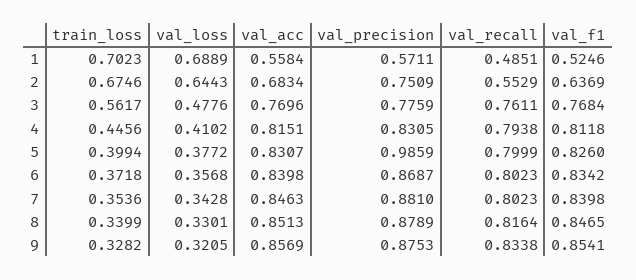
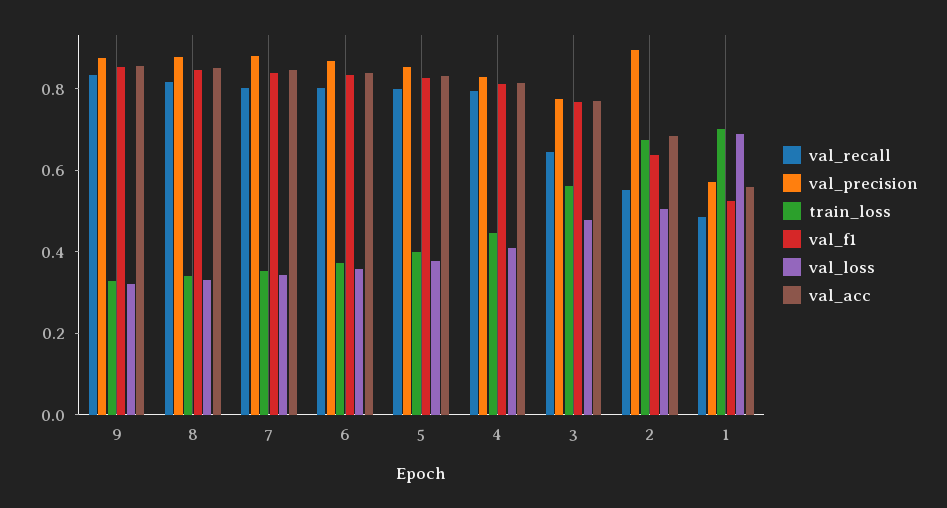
val_loss, 2: 0.6443 -> 0.5
val_precision, 2: 0.7509 -> 0.9
val_recall, 3: 0.7611 -> 0.65
val_precision, 5: 0.9859 -> 0.85

